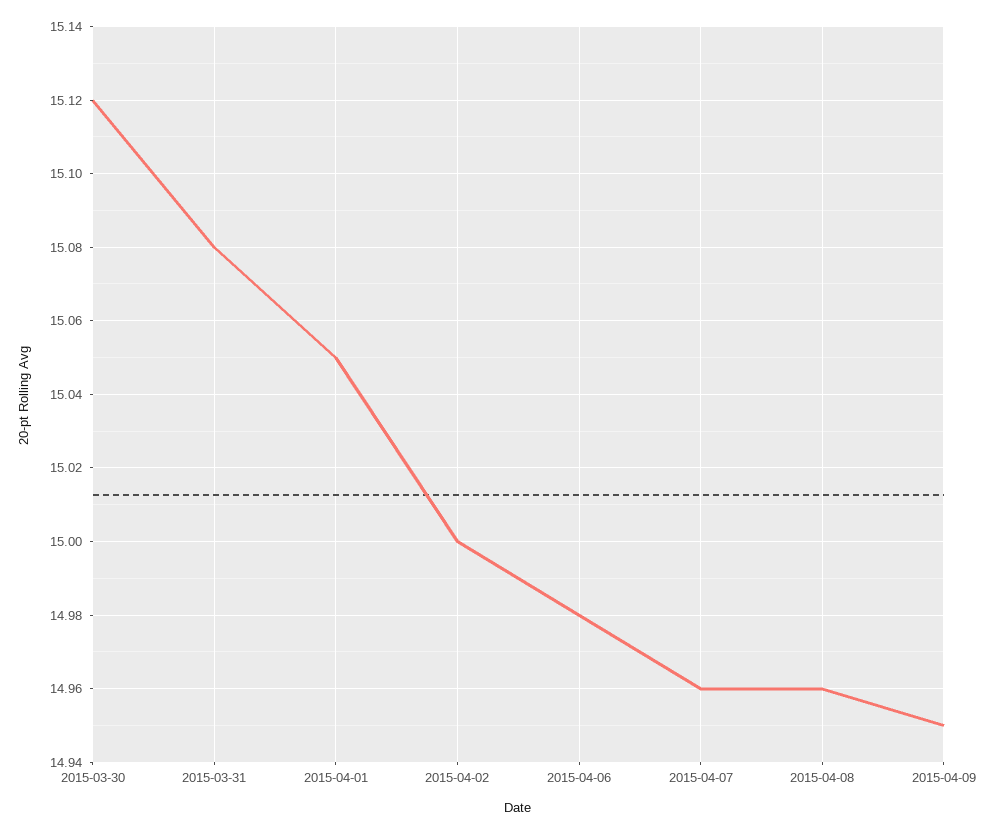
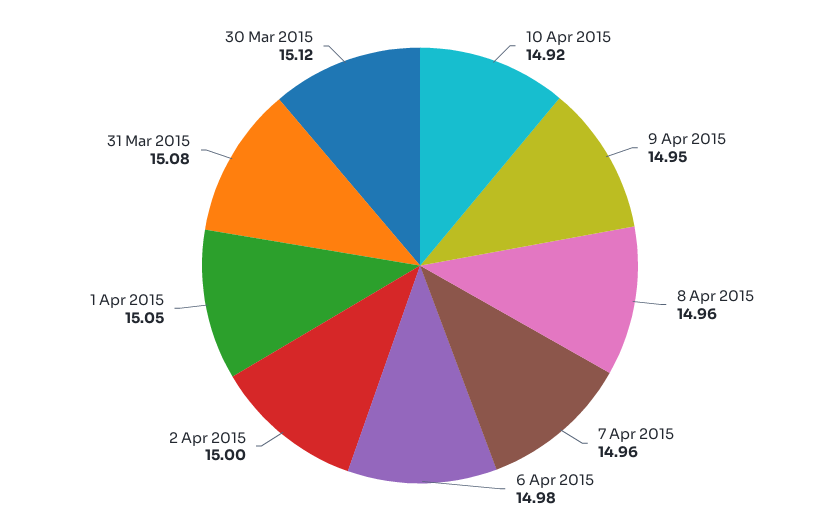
10 Apr 2015: none -> 14.92

